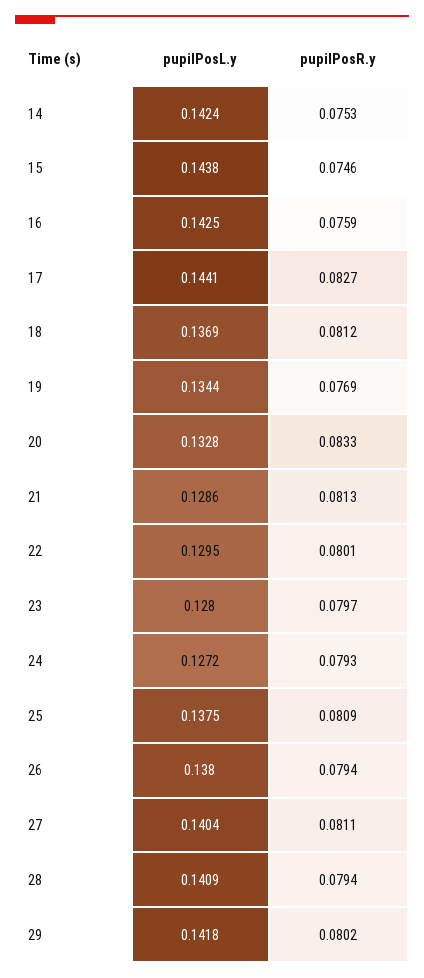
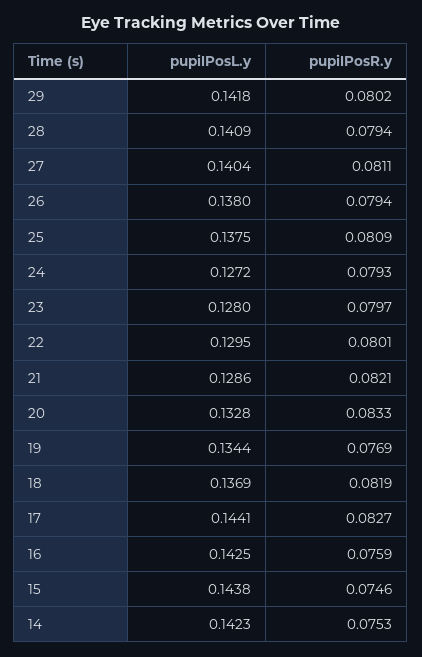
pupilPosL.y, 14: 0.1424 -> 0.1423
pupilPosR.y, 18: 0.0812 -> 0.0819
pupilPosR.y, 21: 0.0813 -> 0.0821

